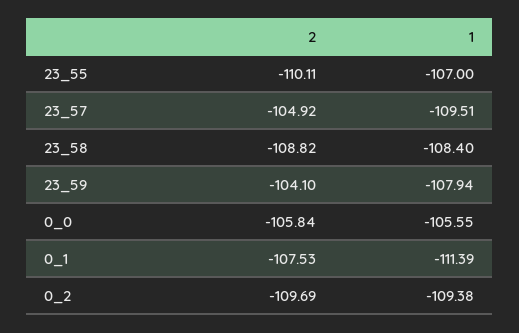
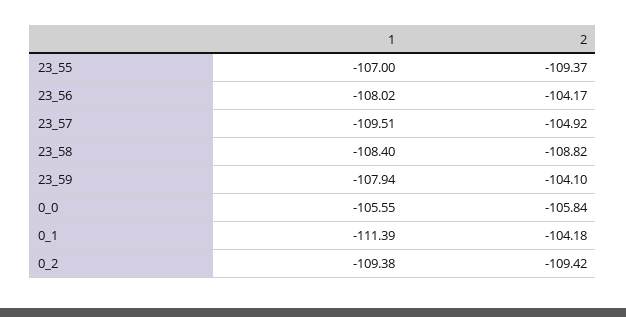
2, 23_55: -110.11 -> -109.37
2, 0_1: -107.53 -> -104.18
2, 0_2: -109.69 -> -109.42
1, 23_56: none -> -108.02
2, 23_56: none -> -104.17

